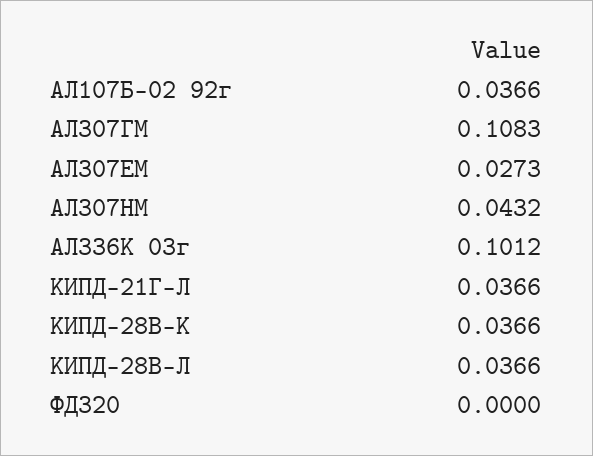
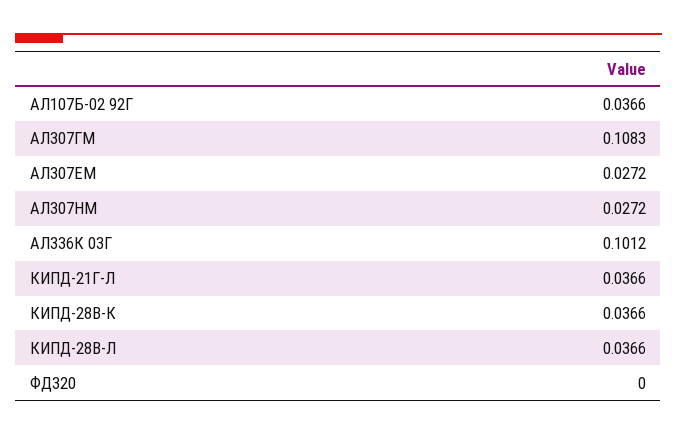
АЛ307ЕМ: 0.0273 -> 0.0272
АЛ307НМ: 0.0432 -> 0.0272

